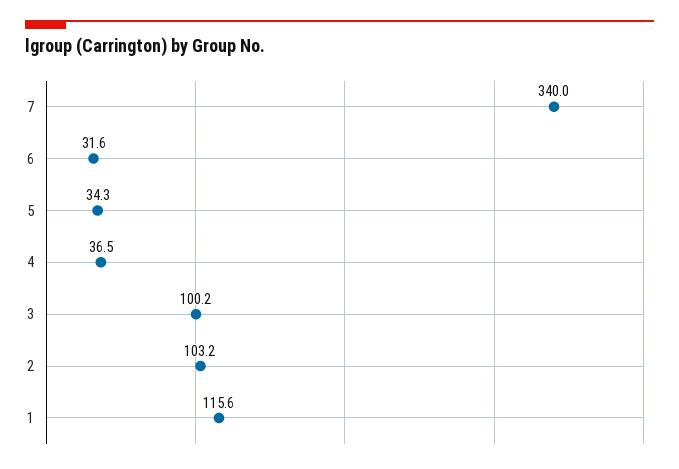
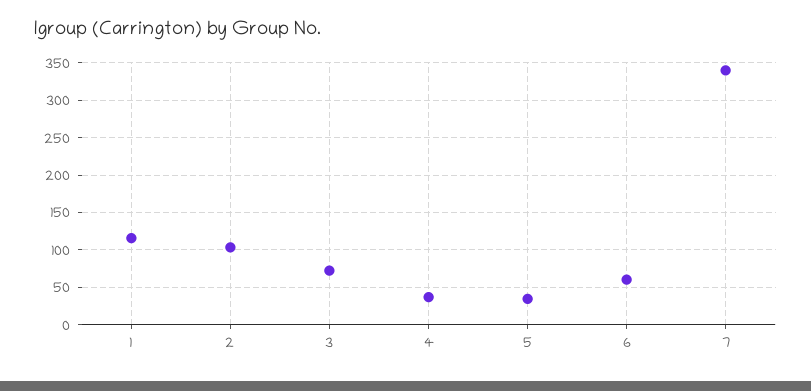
6: 31.6 -> 60
3: 100.2 -> 70

